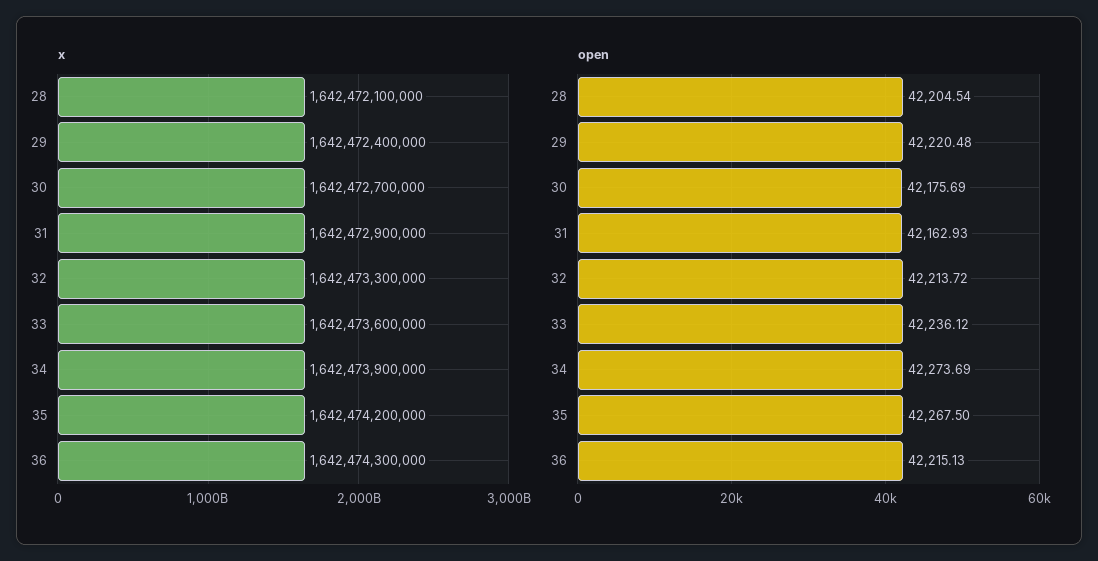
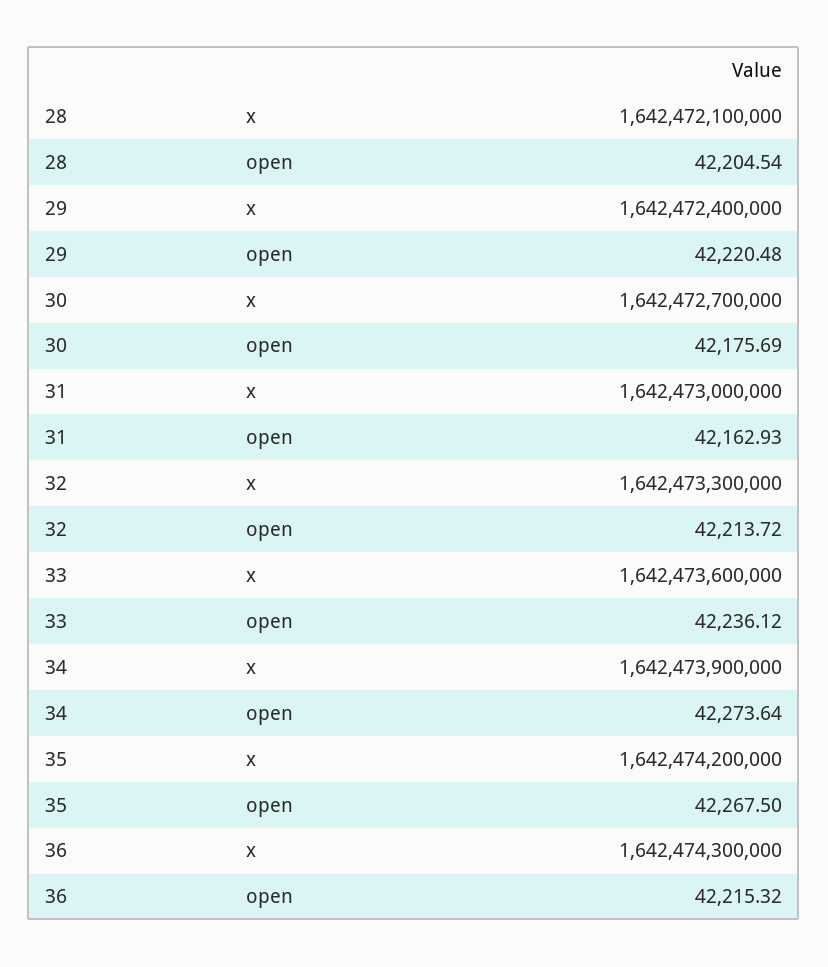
x, 31: 1642472900000 -> 1642473000000
open, 34: 42273.69 -> 42273.64
open, 36: 42215.13 -> 42215.32

